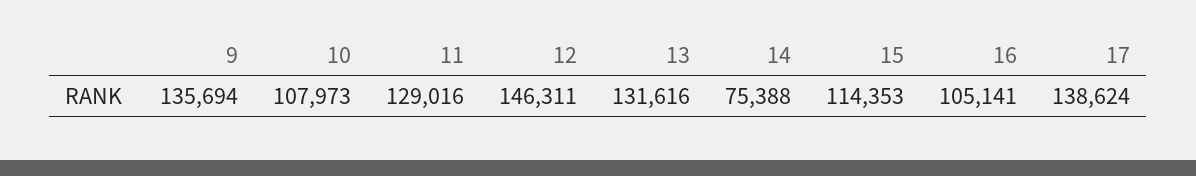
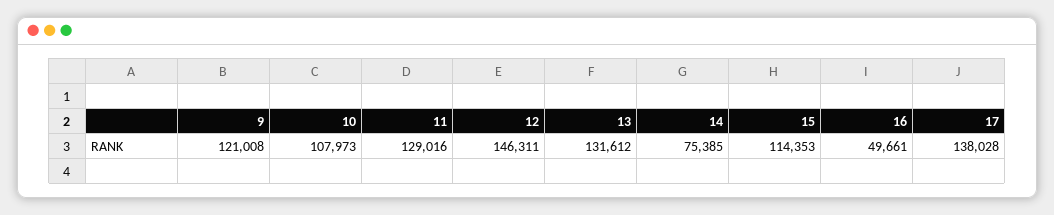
9: 135694 -> 121008
13: 131616 -> 131612
14: 75388 -> 75385
16: 105141 -> 49661
17: 138624 -> 138028

